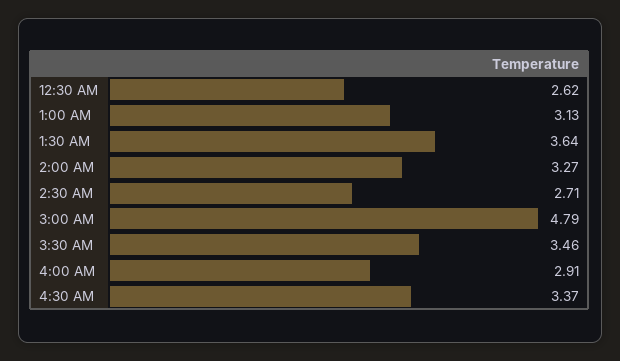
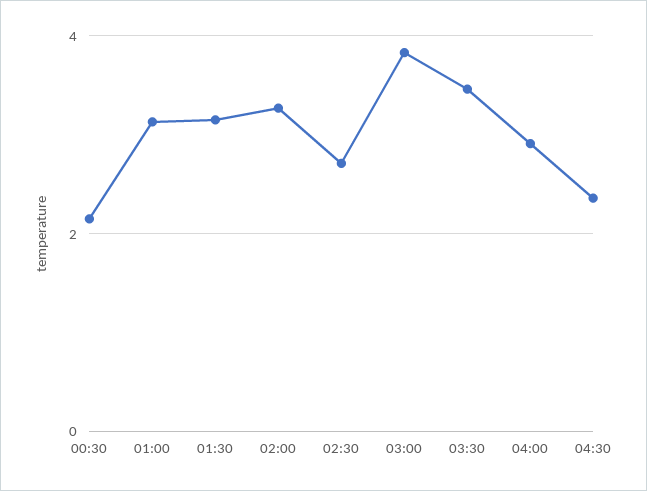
12:30 AM: 2.62 -> 2.2
1:30 AM: 3.64 -> 3.2
3:00 AM: 4.79 -> 3.8
4:30 AM: 3.37 -> 2.4

